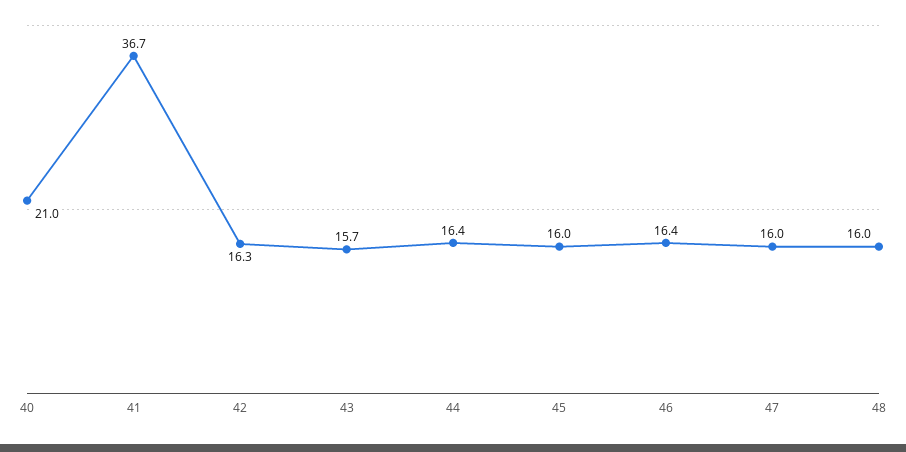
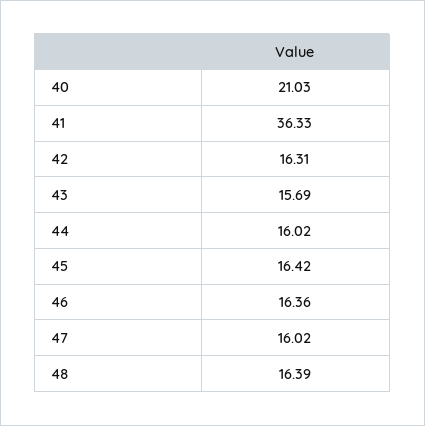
41: 36.7 -> 36.33
44: 16.4 -> 16.02
45: 16 -> 16.42
48: 16 -> 16.39

